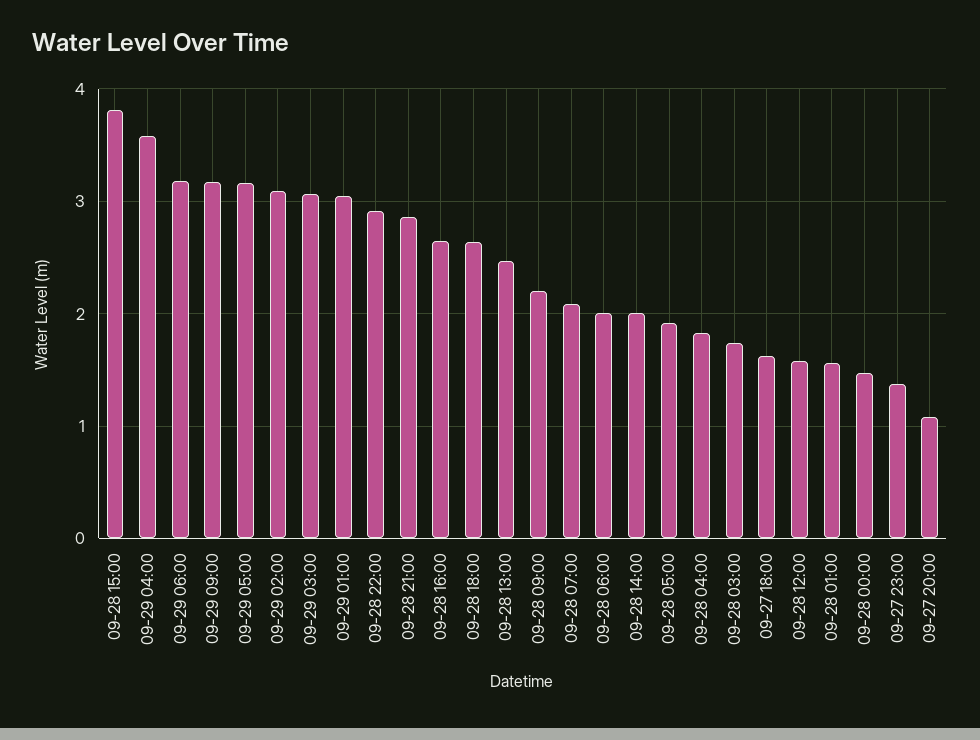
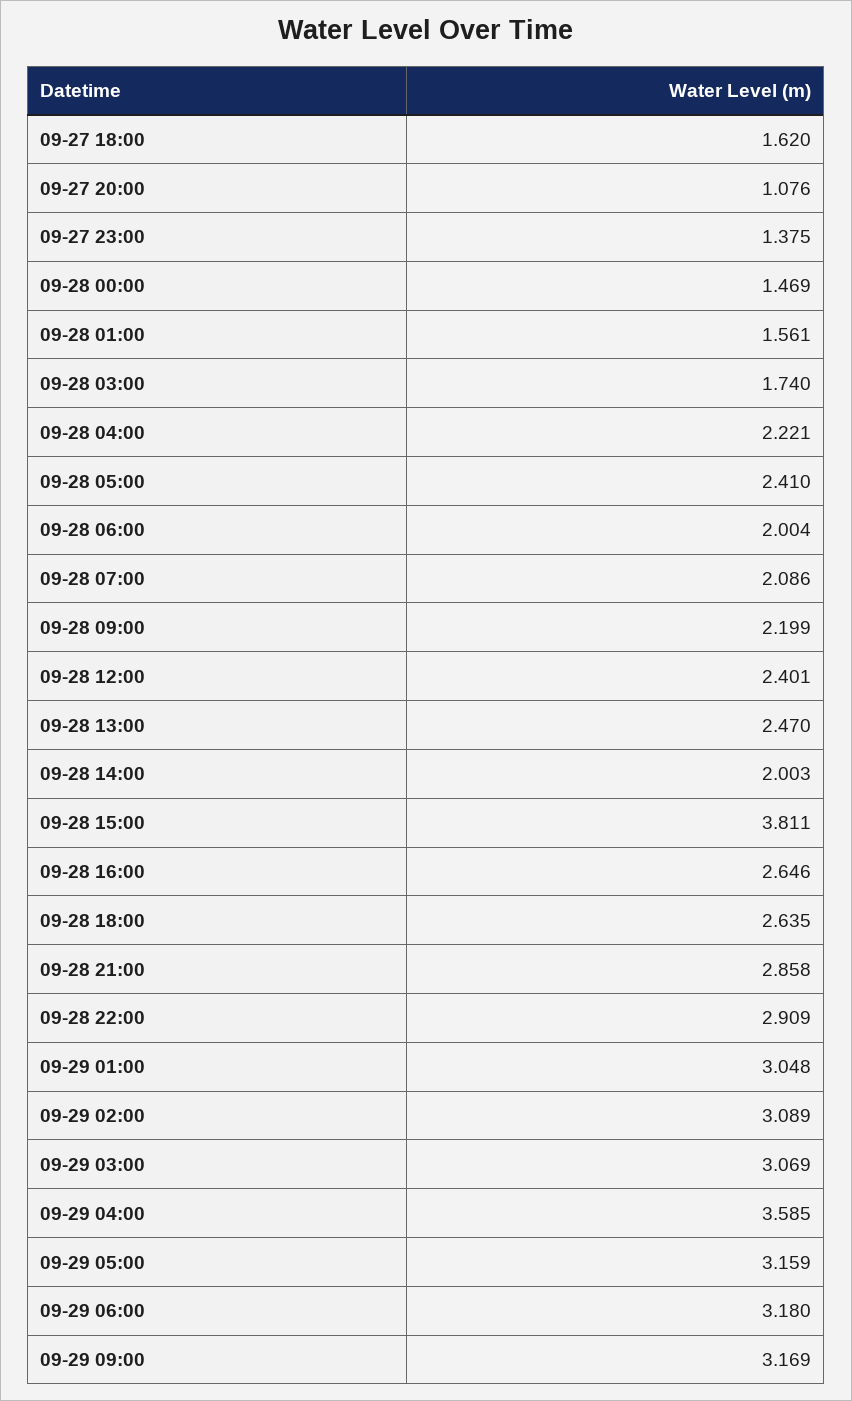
09-28 05:00: 1.9 -> 2.41
09-28 04:00: 1.8 -> 2.221
09-28 12:00: 1.6 -> 2.401

